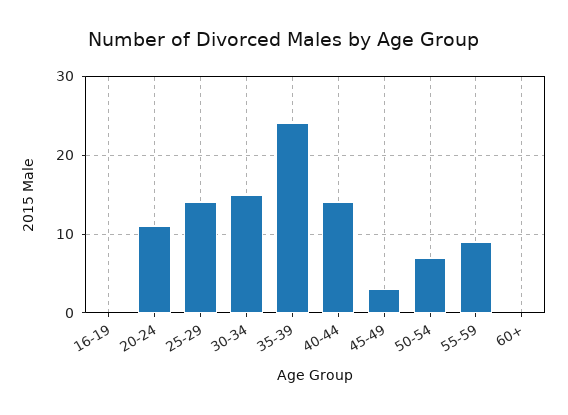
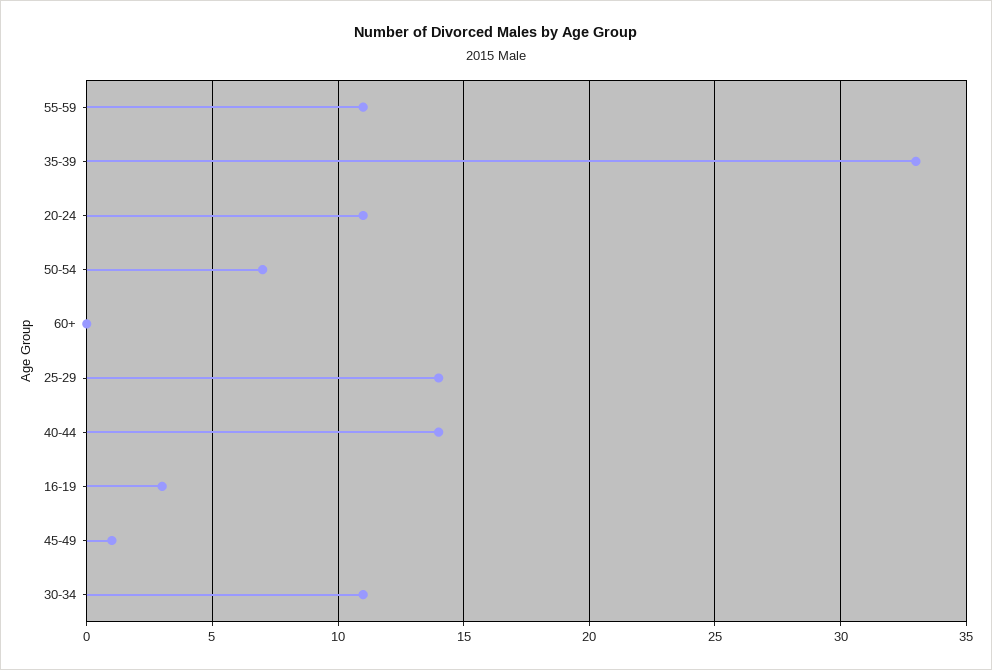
16-19: 0 -> 3
30-34: 15 -> 11
35-39: 24 -> 33
45-49: 3 -> 1
55-59: 9 -> 11

